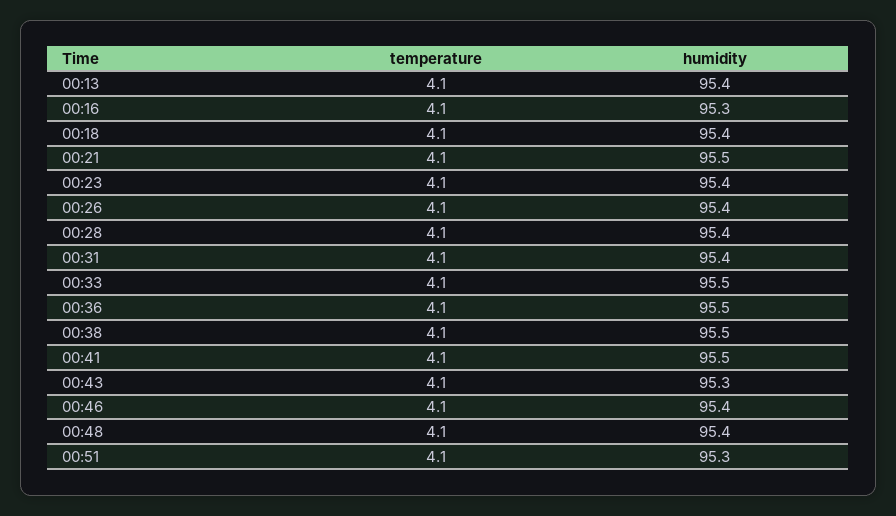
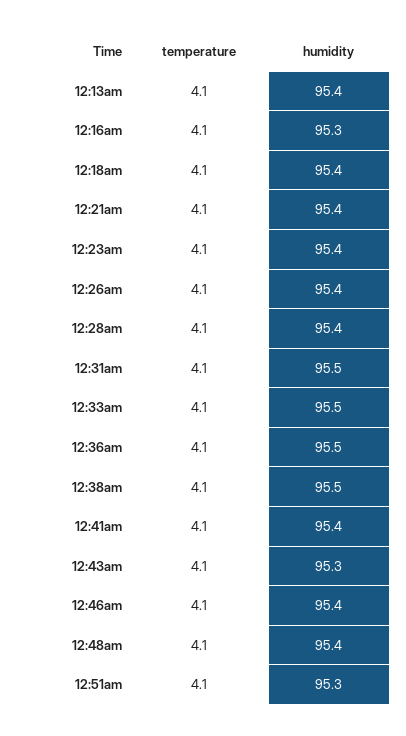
humidity, 00:21: 95.5 -> 95.4
humidity, 00:31: 95.4 -> 95.5
humidity, 00:41: 95.5 -> 95.4

